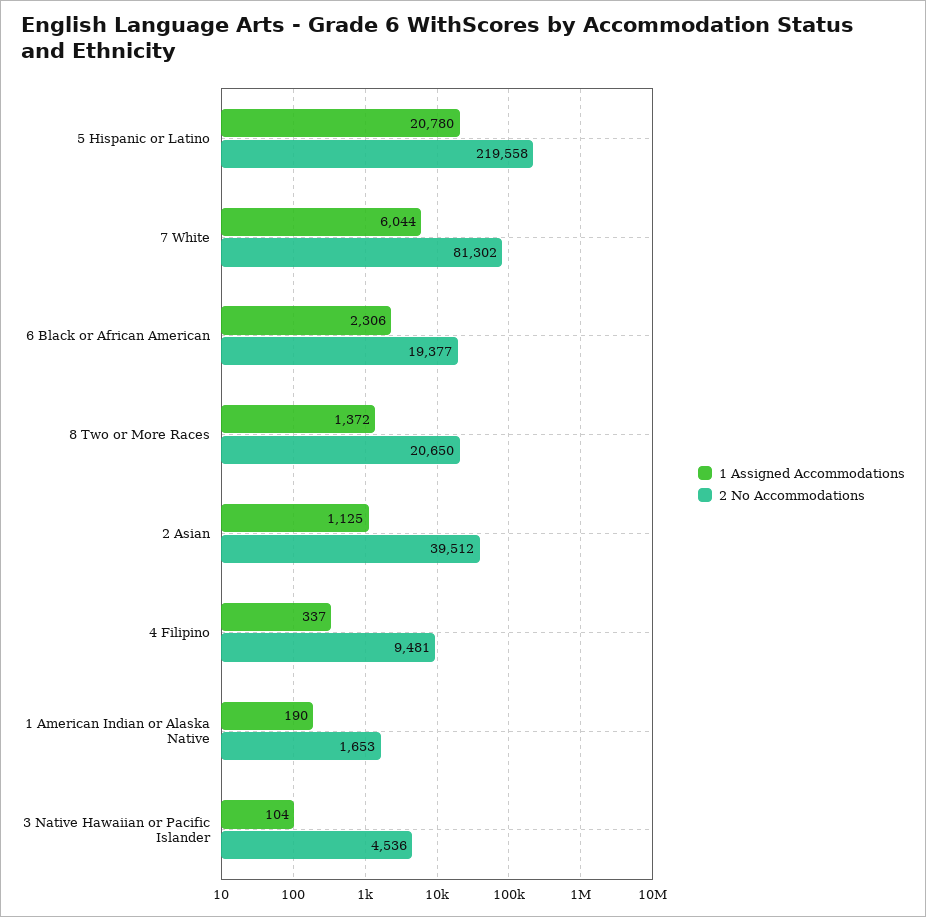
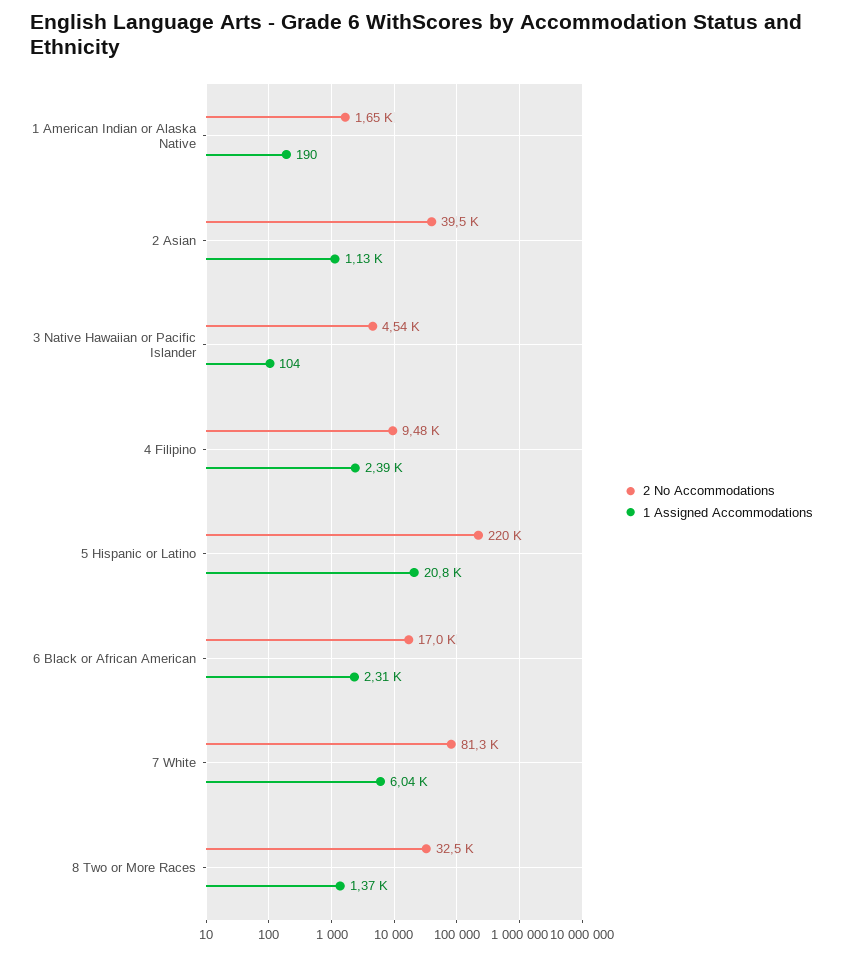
2 No Accommodations, 6 Black or African American: 19377 -> 17000
2 No Accommodations, 8 Two or More Races: 20650 -> 32500
1 Assigned Accommodations, 4 Filipino: 337 -> 2390

